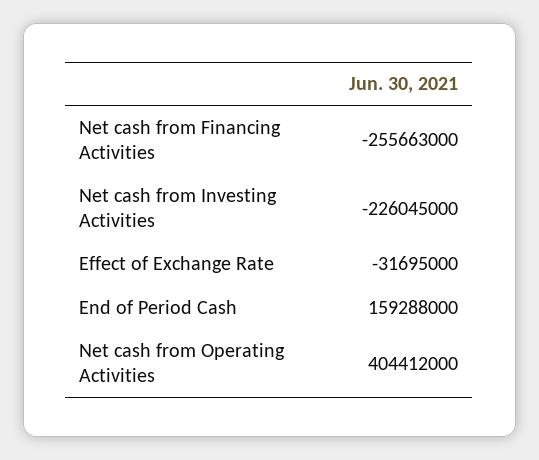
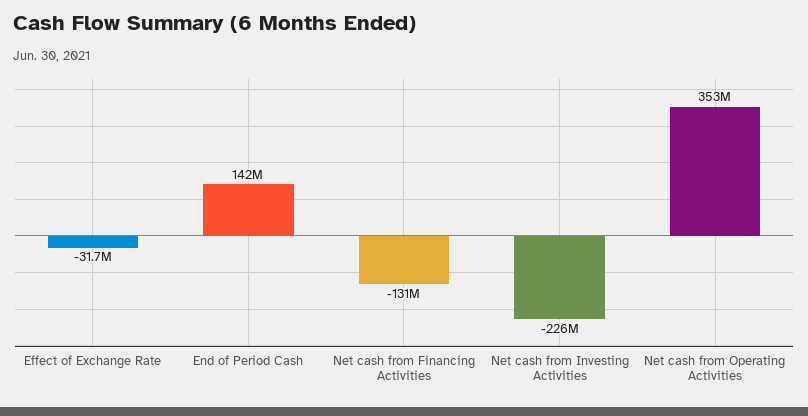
Net cash from Financing Activities: -255663000 -> -131000000
End of Period Cash: 159288000 -> 142000000
Net cash from Operating Activities: 404412000 -> 353000000

